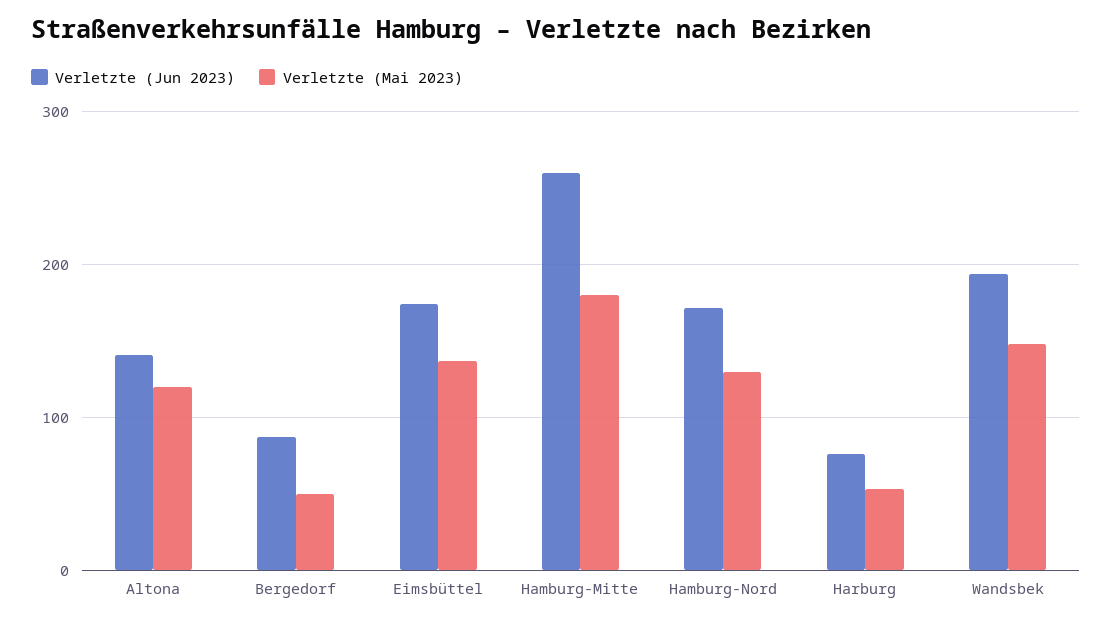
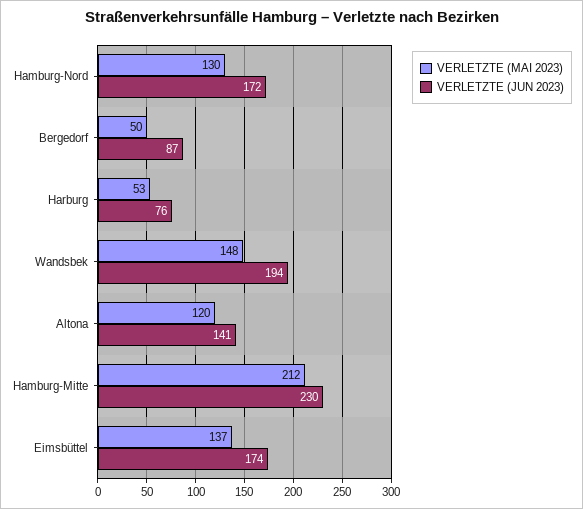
Verletzte (Jun 2023), Hamburg-Mitte: 260 -> 230
Verletzte (Mai 2023), Hamburg-Mitte: 180 -> 212

